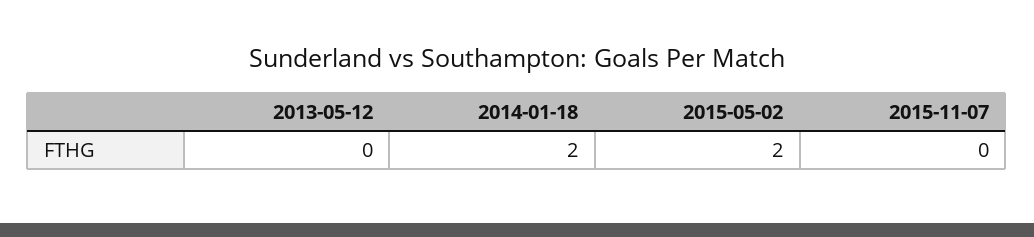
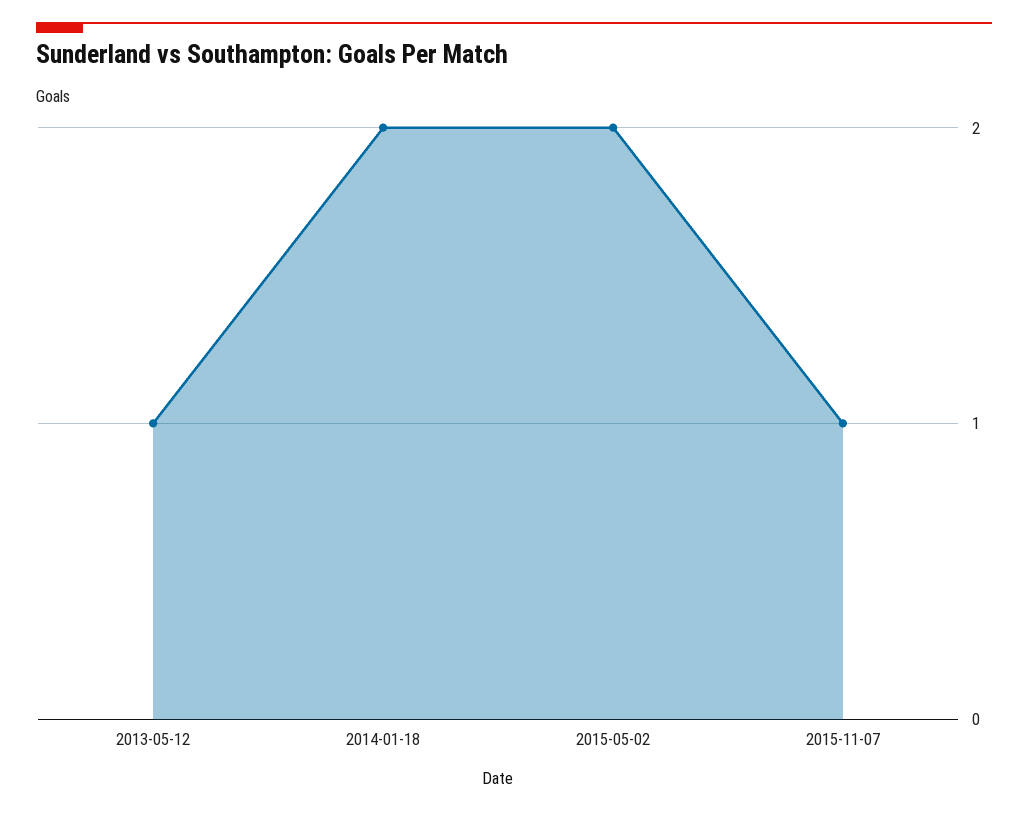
2013-05-12: 0 -> 1
2015-11-07: 0 -> 1

